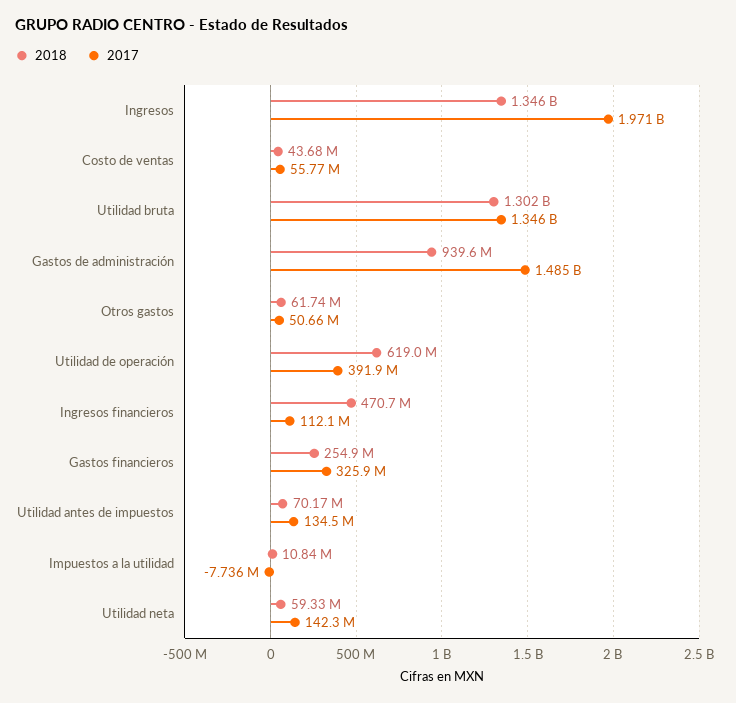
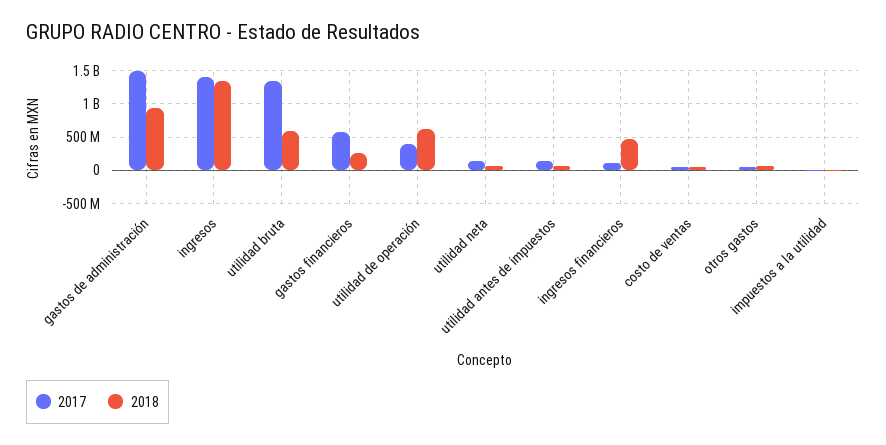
2017, Ingresos: 1971000000 -> 1400000000
2018, Utilidad bruta: 1302000000 -> 600000000
2017, Gastos financieros: 325900000 -> 600000000

